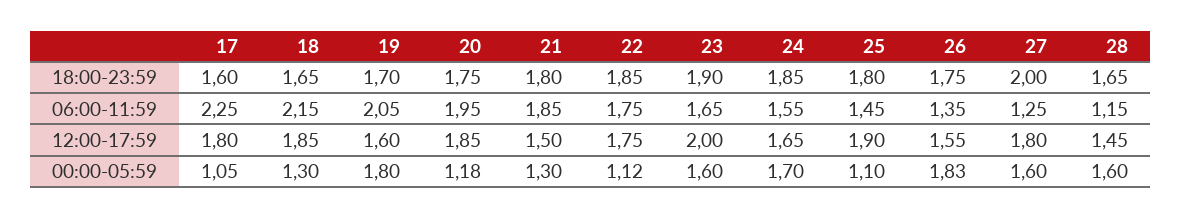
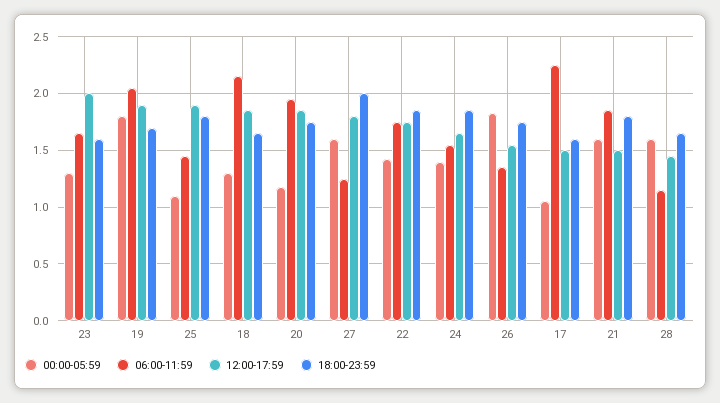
18:00-23:59, 23: 1.9 -> 1.6
12:00-17:59, 17: 1.8 -> 1.5
12:00-17:59, 19: 1.6 -> 1.9
00:00-05:59, 21: 1.3 -> 1.6
00:00-05:59, 22: 1.12 -> 1.4
00:00-05:59, 23: 1.6 -> 1.3
00:00-05:59, 24: 1.7 -> 1.4

